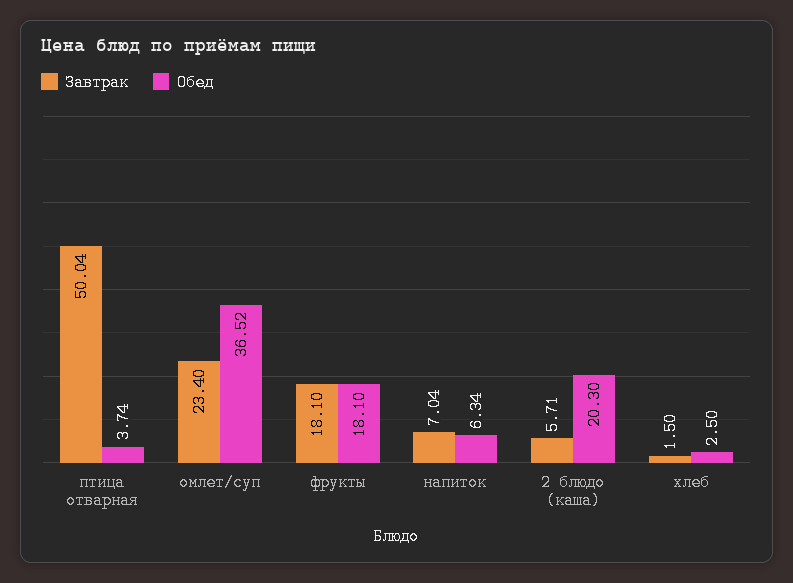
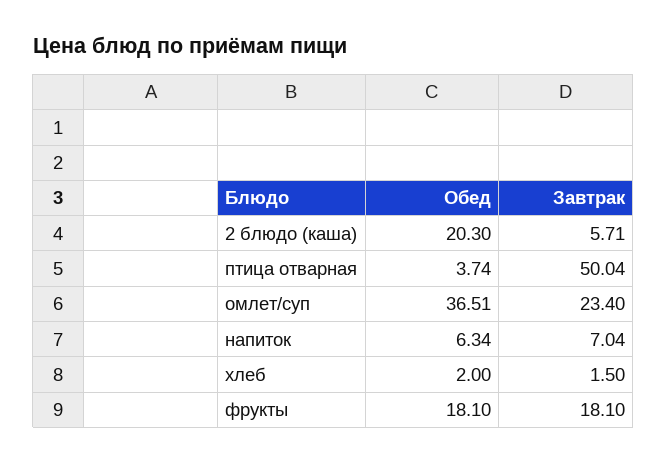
Обед, омлет/суп: 36.52 -> 36.51
Обед, хлеб: 2.5 -> 2

